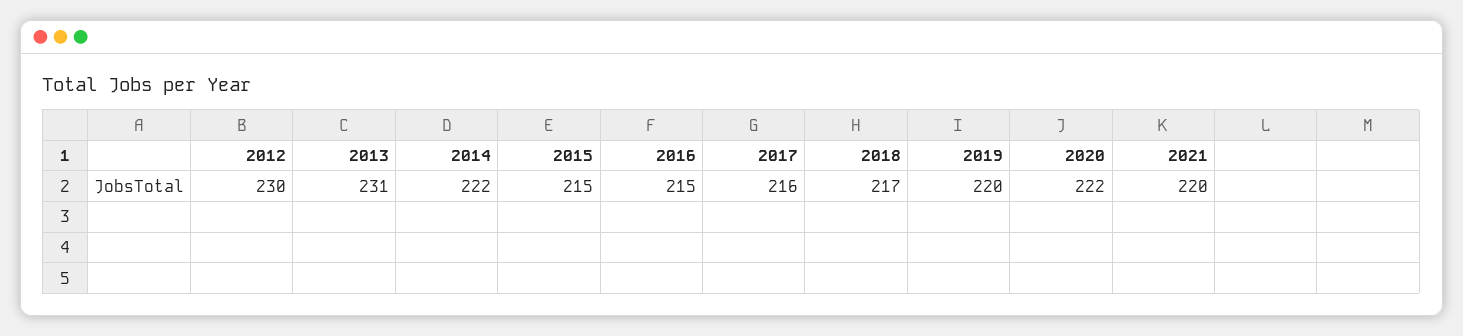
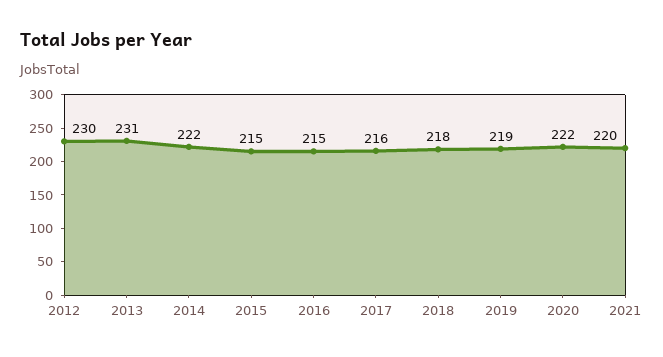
2018: 217 -> 218
2019: 220 -> 219

